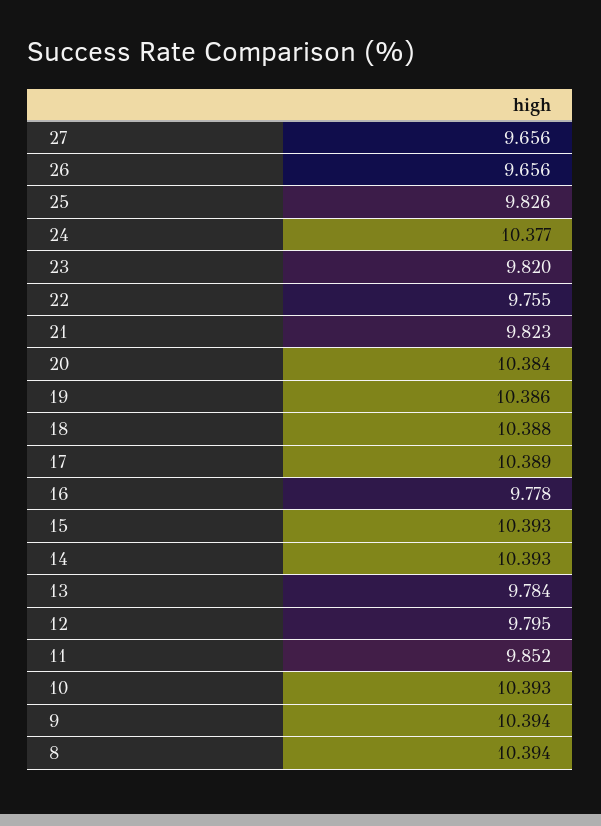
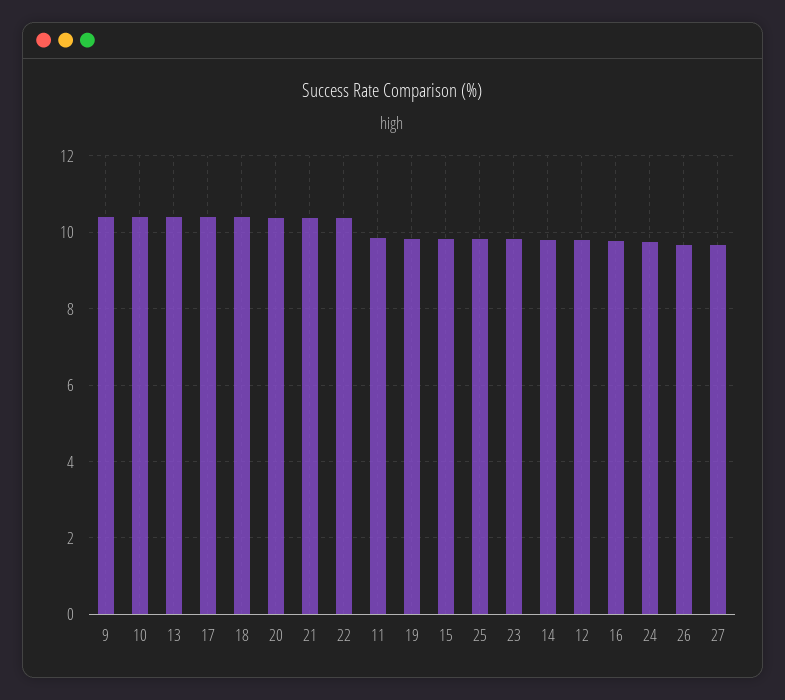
24: 10.377 -> 9.8
22: 9.755 -> 10.4
21: 9.823 -> 10.4
19: 10.386 -> 9.8
15: 10.393 -> 9.8
14: 10.393 -> 9.8
13: 9.784 -> 10.4
8: 10.394 -> none

